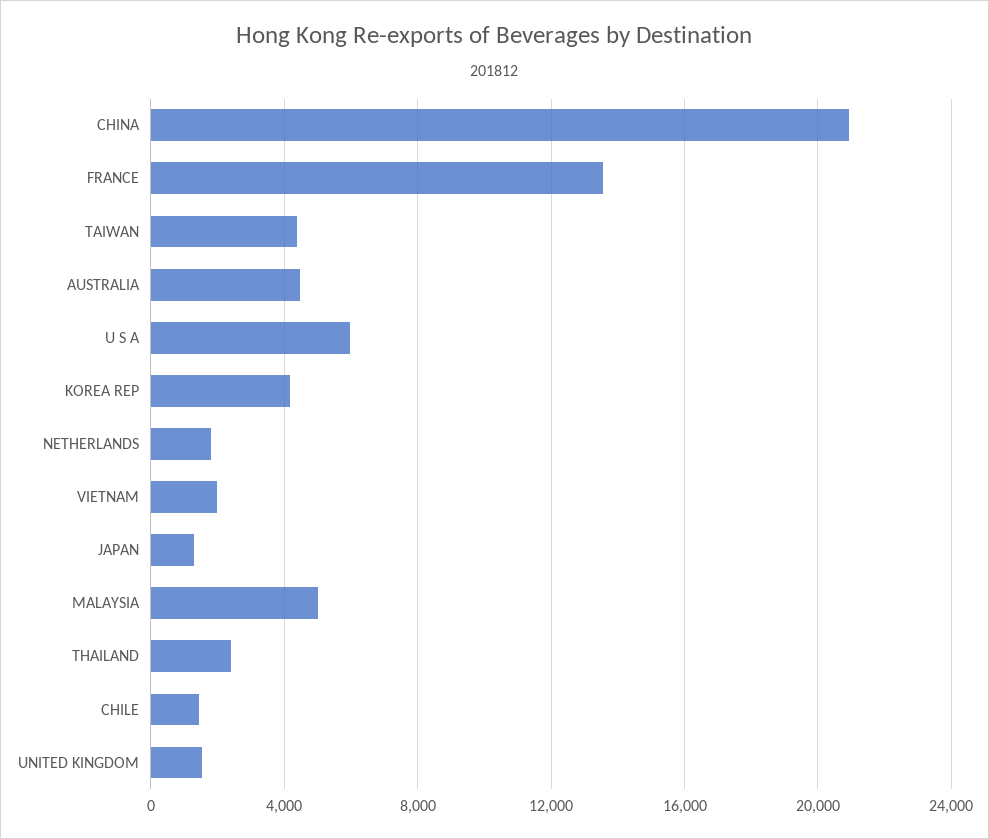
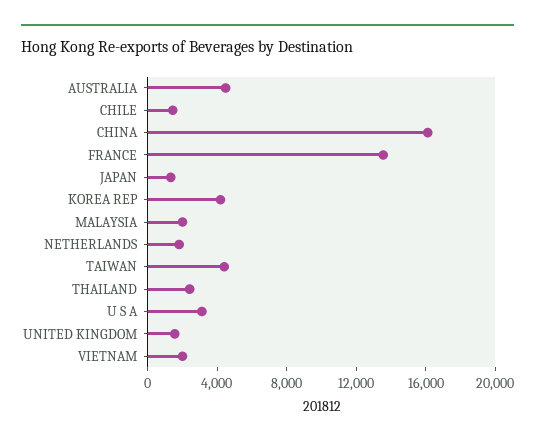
CHINA: 21000 -> 16000
U S A: 6000 -> 3000
MALAYSIA: 5000 -> 2000

